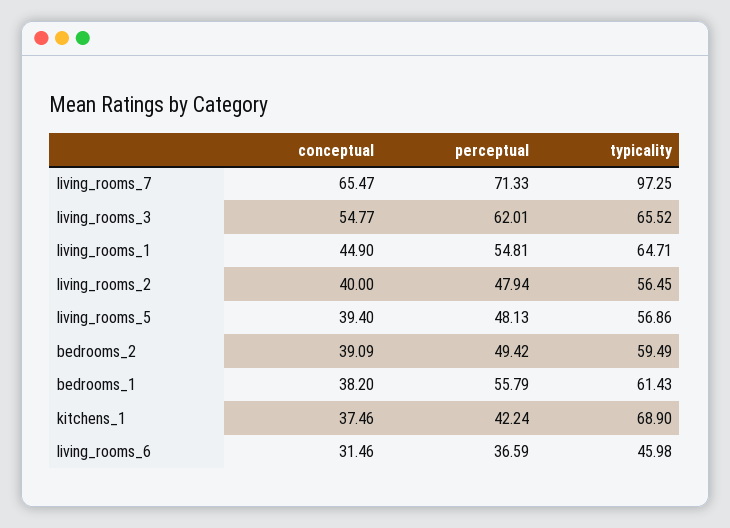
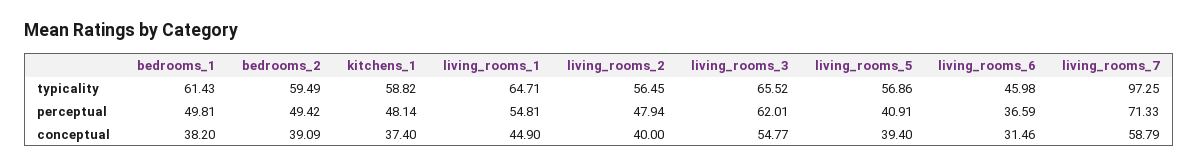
conceptual, living_rooms_7: 65.47 -> 58.79
perceptual, living_rooms_5: 48.13 -> 40.91
perceptual, bedrooms_1: 55.79 -> 49.81
conceptual, kitchens_1: 37.46 -> 37.4
perceptual, kitchens_1: 42.24 -> 48.14
typicality, kitchens_1: 68.9 -> 58.82

